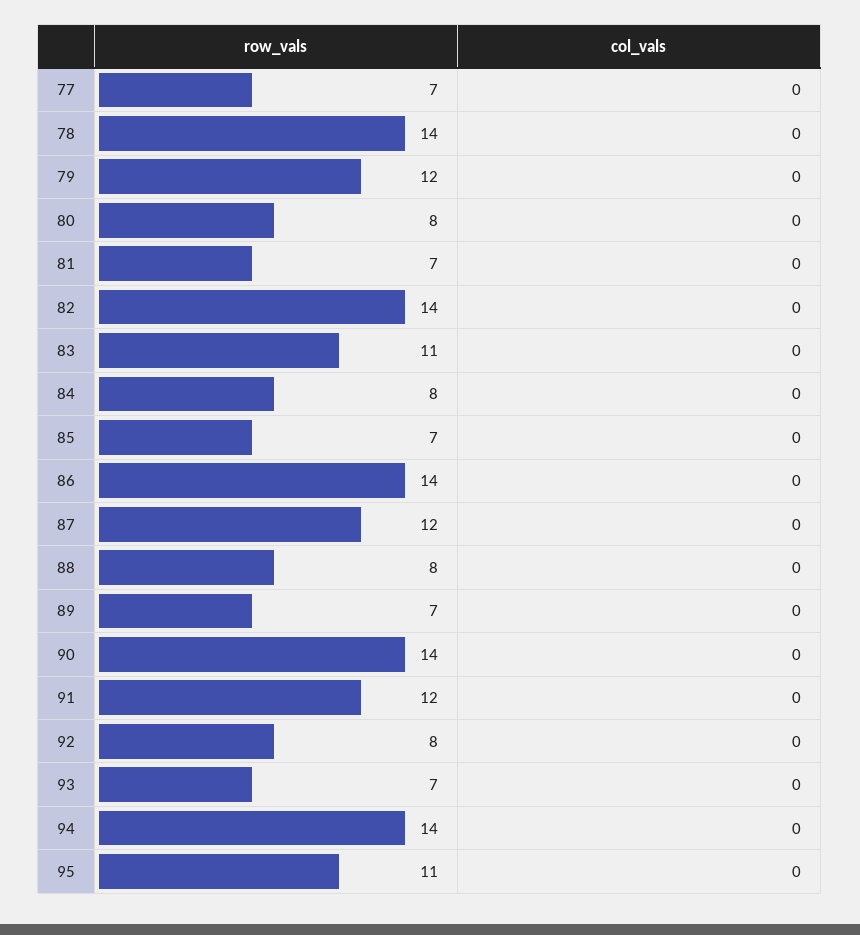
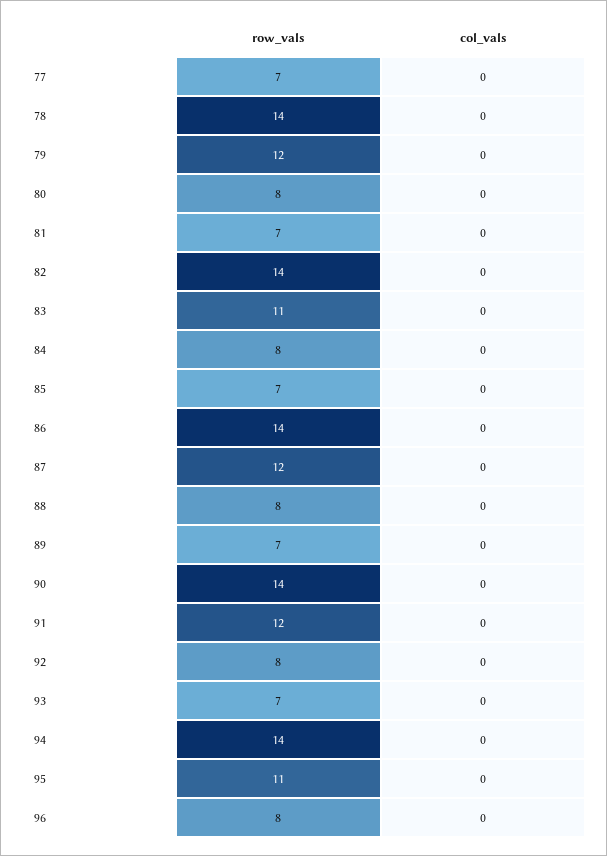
row_vals, 96: none -> 8
col_vals, 96: none -> 0

